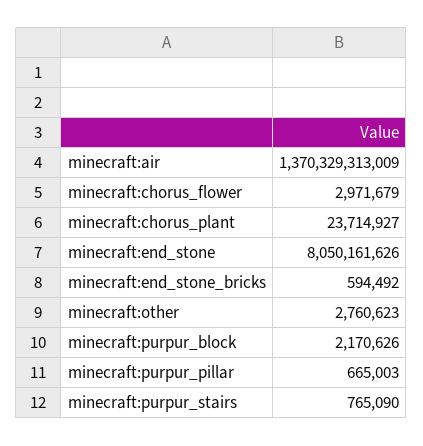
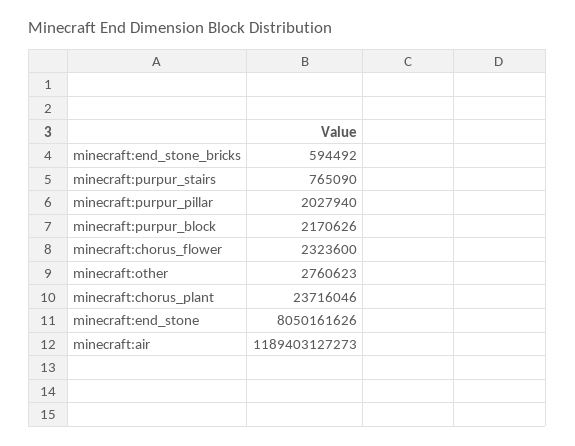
minecraft:air: 1370329313009 -> 1189403127273
minecraft:chorus_flower: 2971679 -> 2323600
minecraft:chorus_plant: 23714927 -> 23716046
minecraft:purpur_pillar: 665003 -> 2027940

